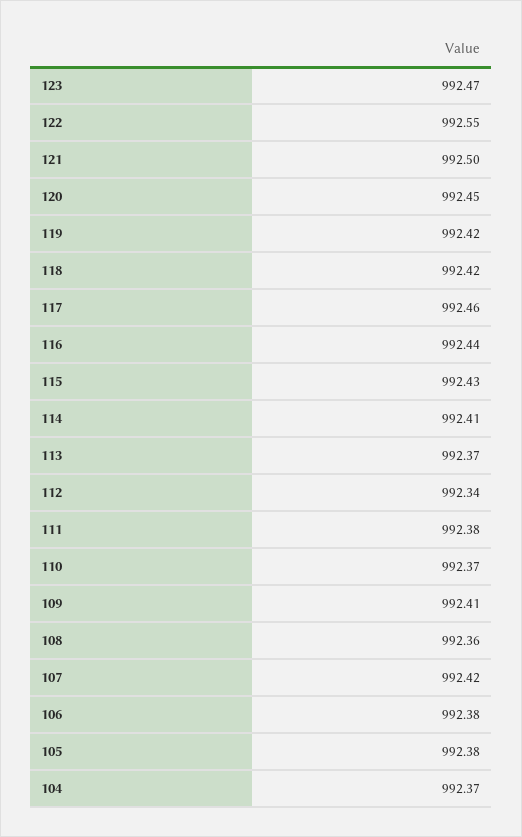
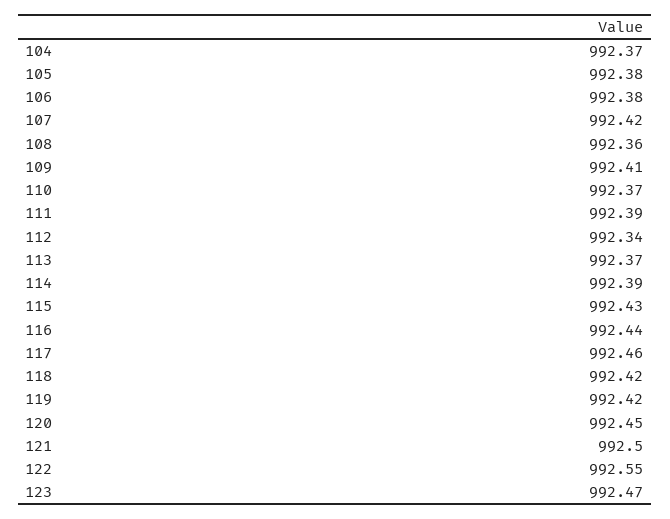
114: 992.41 -> 992.39
111: 992.38 -> 992.39

